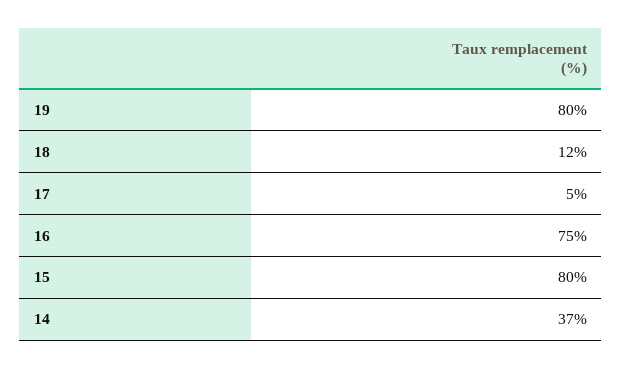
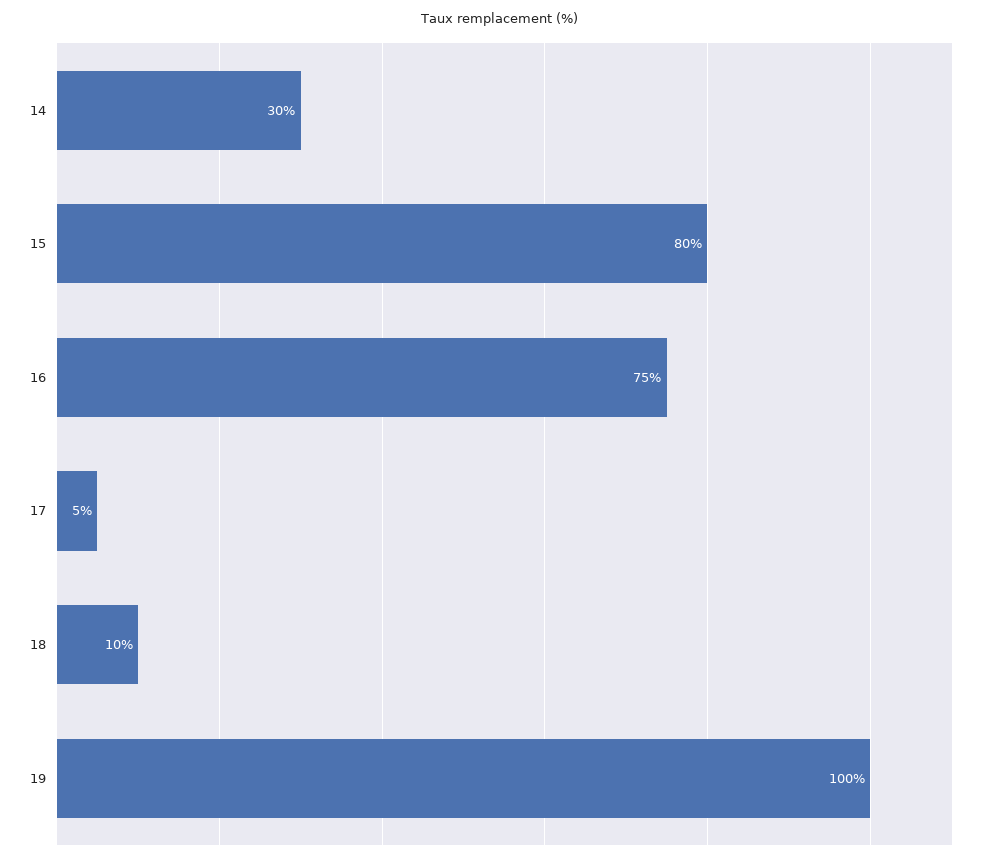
19: 80 -> 100
18: 12 -> 10
14: 37 -> 30

